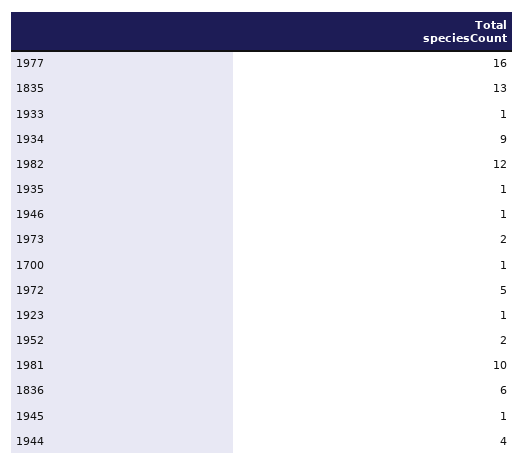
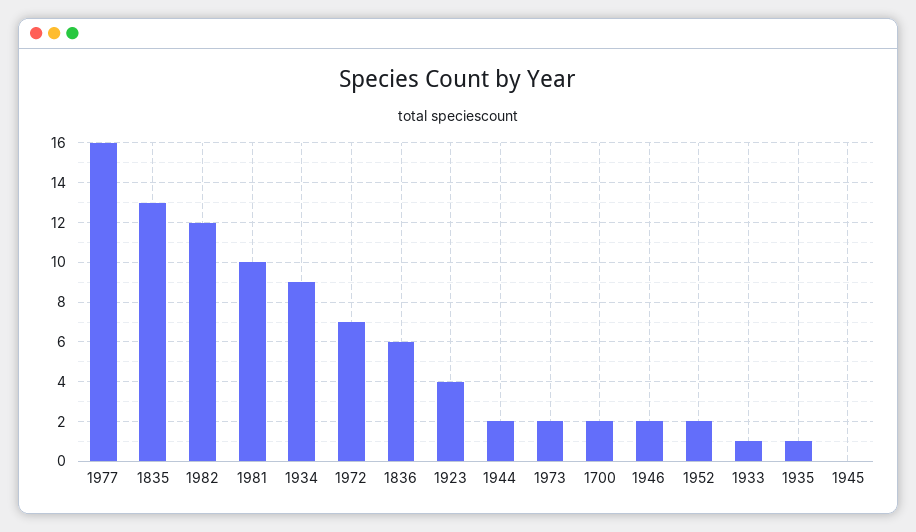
1946: 1 -> 2
1700: 1 -> 2
1972: 5 -> 7
1923: 1 -> 4
1945: 1 -> 0
1944: 4 -> 2

